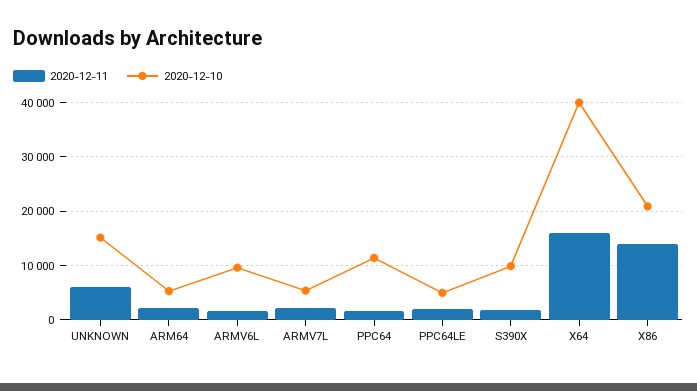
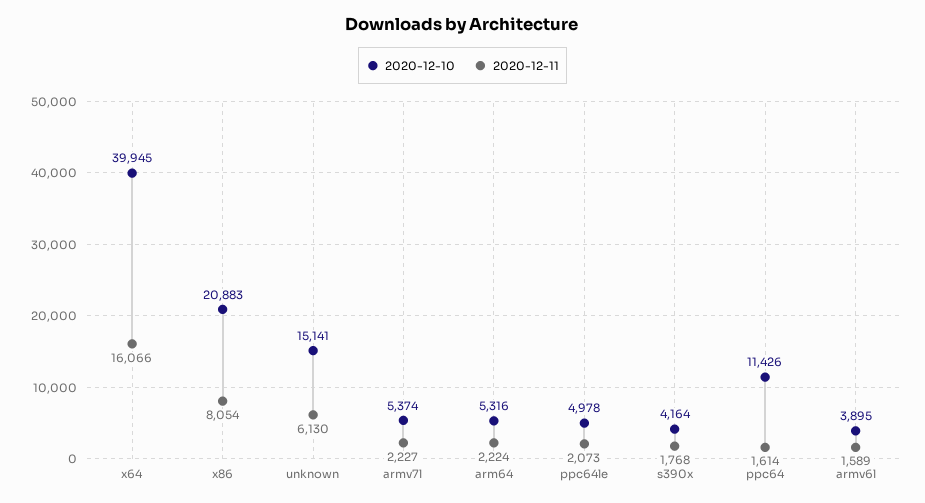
2020-12-10, ARMV6L: 10000 -> 3895
2020-12-10, S390X: 10000 -> 4164
2020-12-11, X86: 14000 -> 8054

